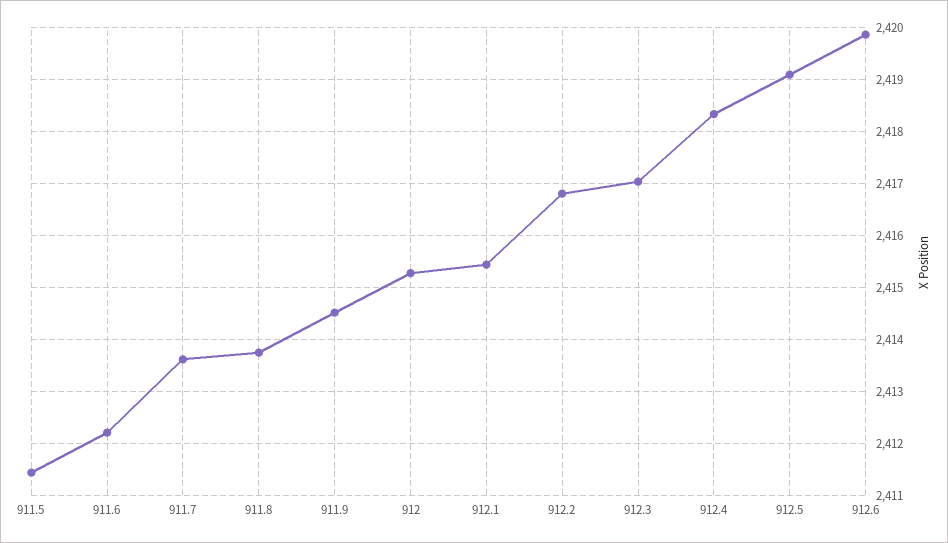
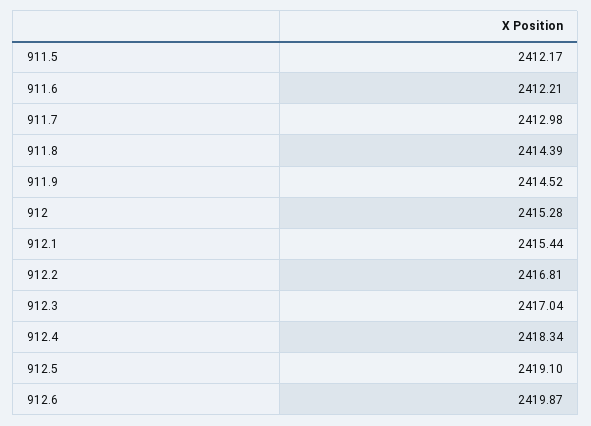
911.5: 2411.4 -> 2412.17
911.7: 2413.6 -> 2412.98
911.8: 2413.8 -> 2414.39

